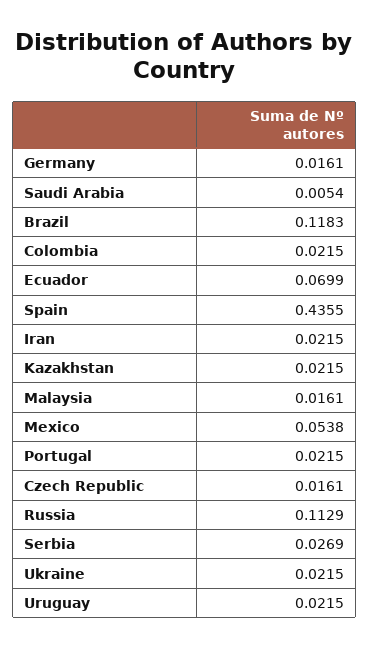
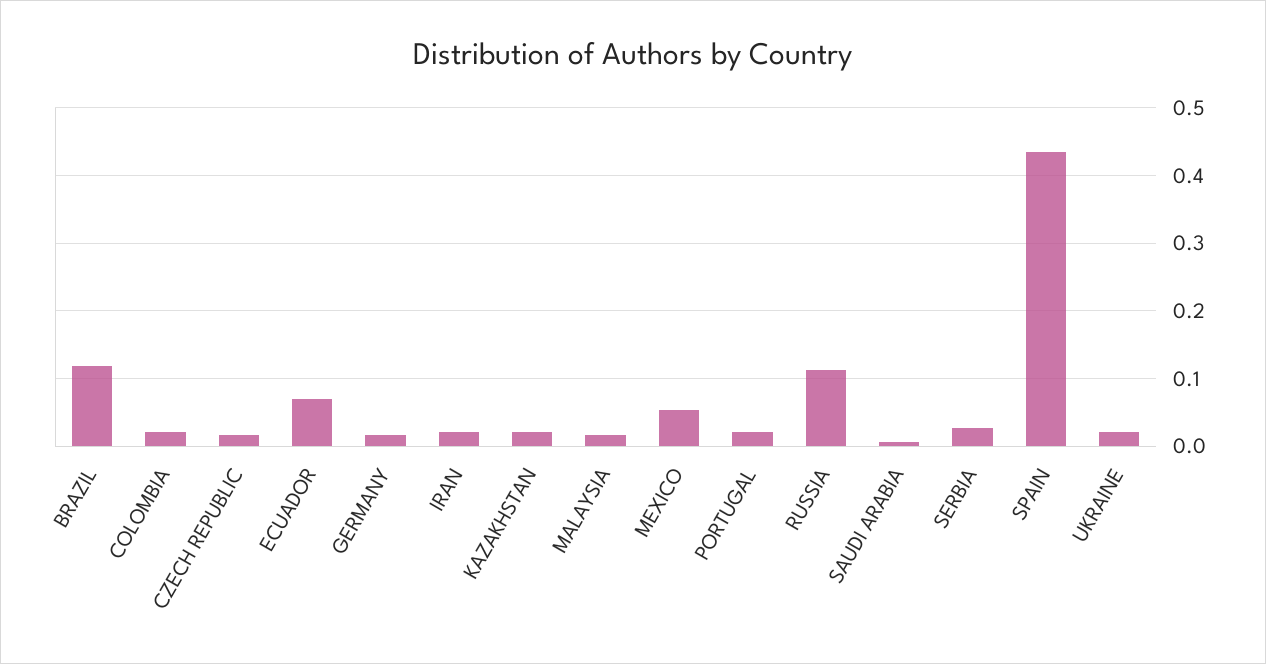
Uruguay: 0.0215 -> none

